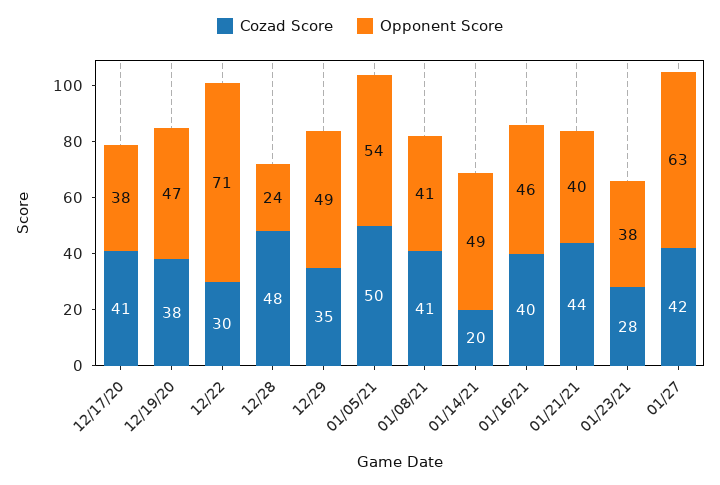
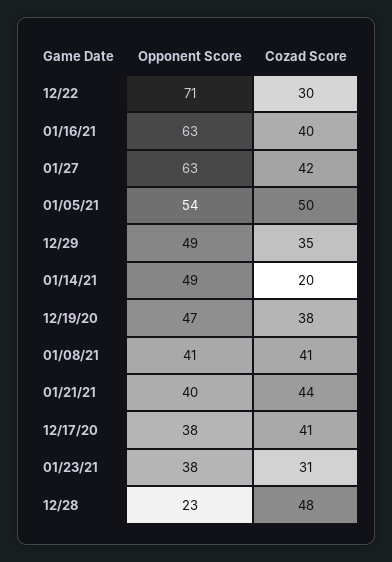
Opponent Score, 12/28: 24 -> 23
Opponent Score, 01/16/21: 46 -> 63
Cozad Score, 01/23/21: 28 -> 31

